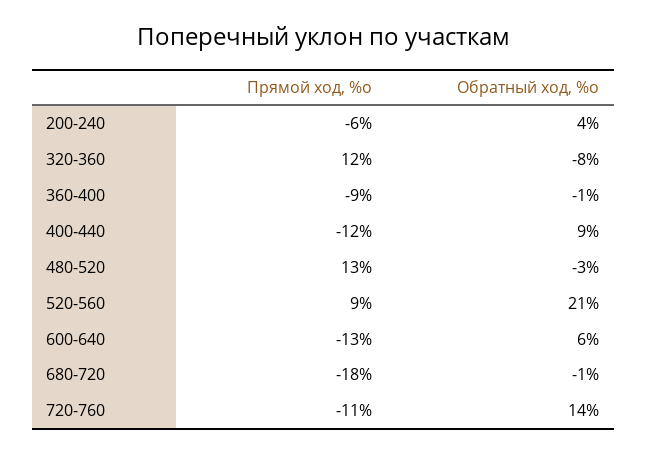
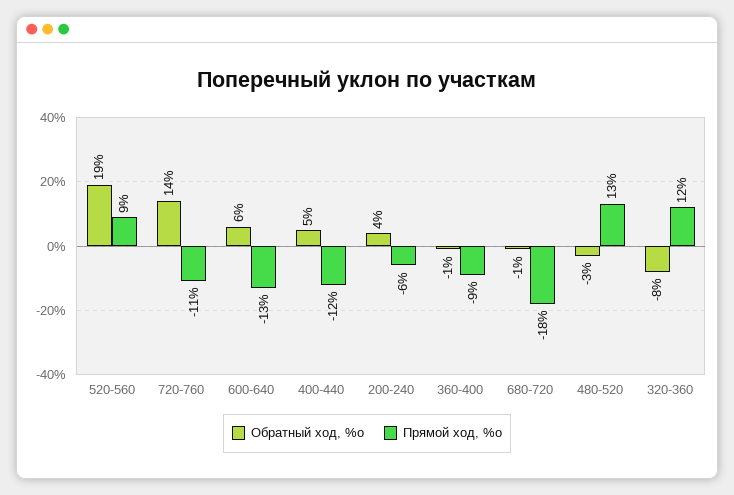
Обратный ход, %о, 400-440: 9 -> 5
Обратный ход, %о, 520-560: 21 -> 19

